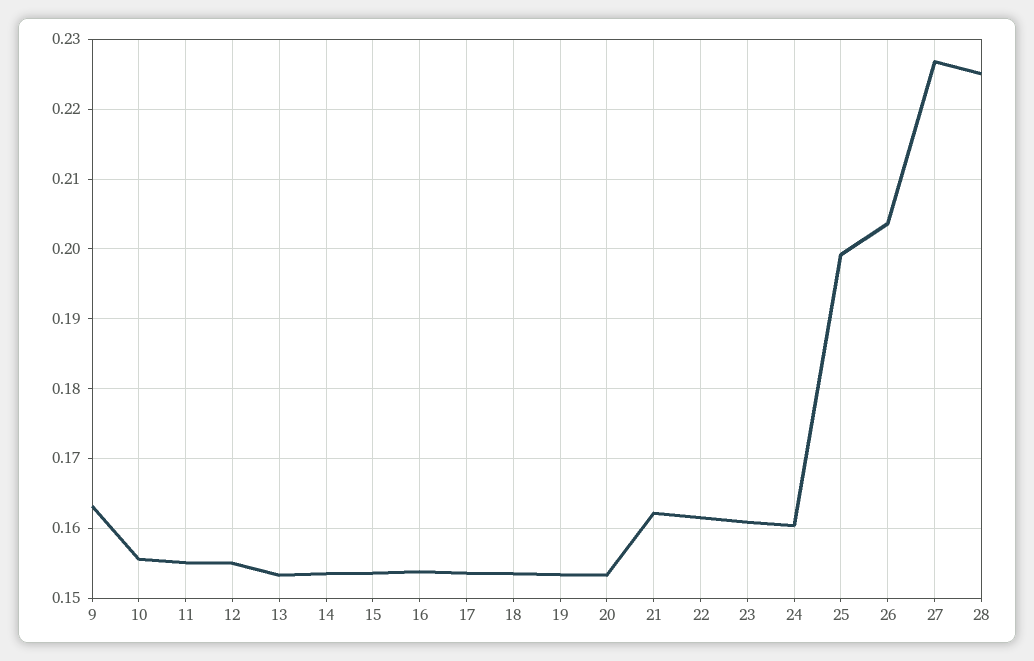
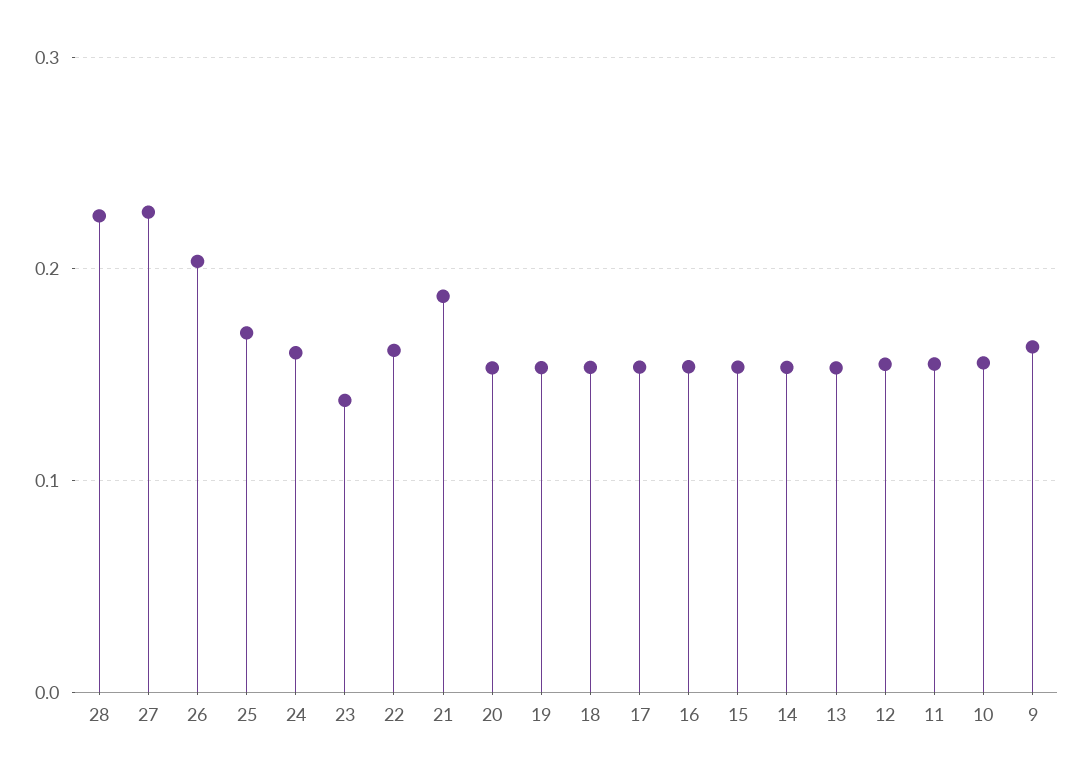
21: 0.162 -> 0.19
23: 0.161 -> 0.14
25: 0.199 -> 0.17

